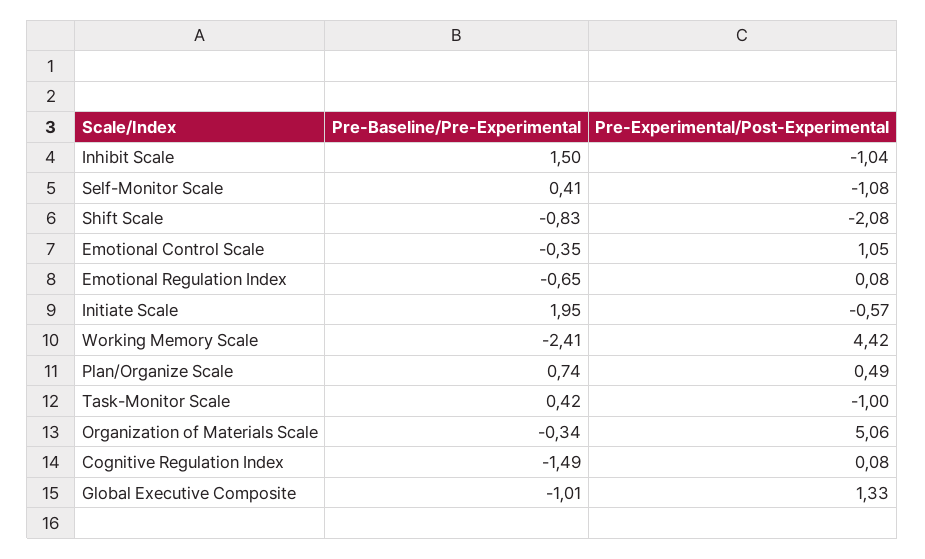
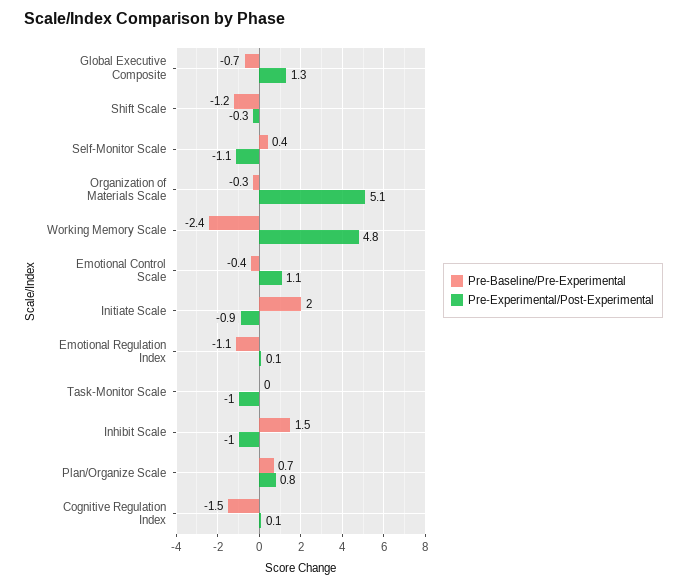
Pre-Baseline/Pre-Experimental, Shift Scale: -0.83 -> -1.2
Pre-Experimental/Post-Experimental, Shift Scale: -2.08 -> -0.3
Pre-Baseline/Pre-Experimental, Emotional Regulation Index: -0.65 -> -1.1
Pre-Experimental/Post-Experimental, Initiate Scale: -0.57 -> -0.9
Pre-Experimental/Post-Experimental, Working Memory Scale: 4.42 -> 4.8
Pre-Experimental/Post-Experimental, Plan/Organize Scale: 0.49 -> 0.8
Pre-Baseline/Pre-Experimental, Task-Monitor Scale: 0.42 -> 0
Pre-Baseline/Pre-Experimental, Global Executive Composite: -1.01 -> -0.7

